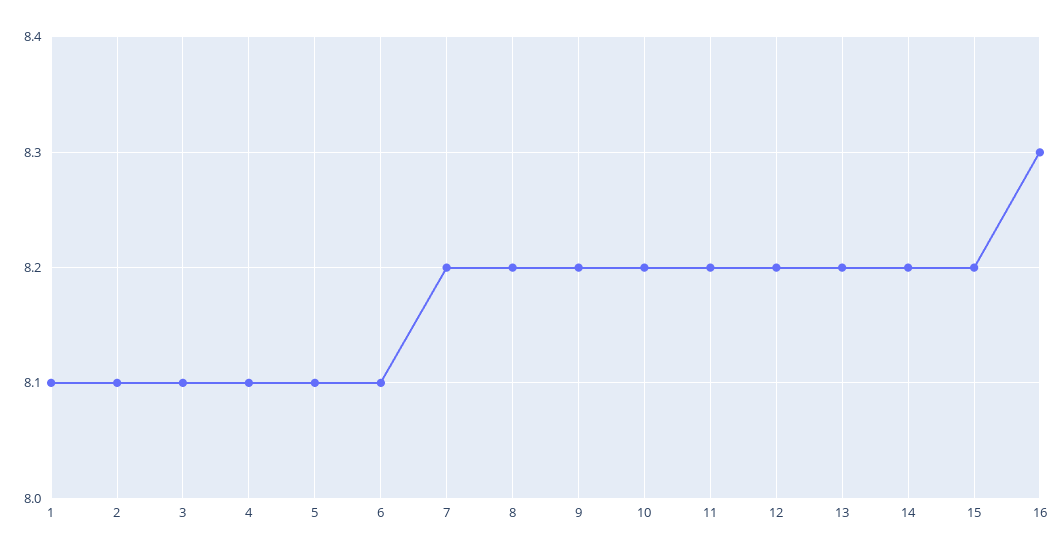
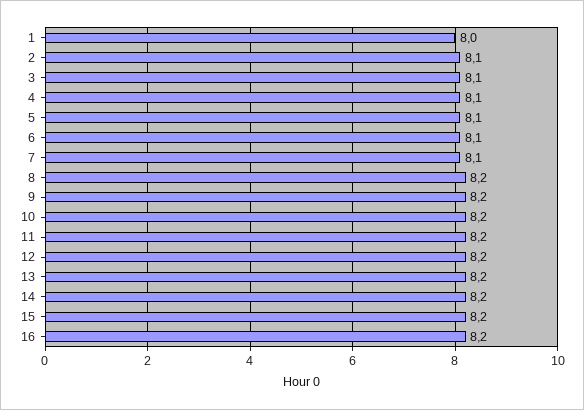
1: 8.1 -> 8
7: 8.2 -> 8.1
16: 8.3 -> 8.2

